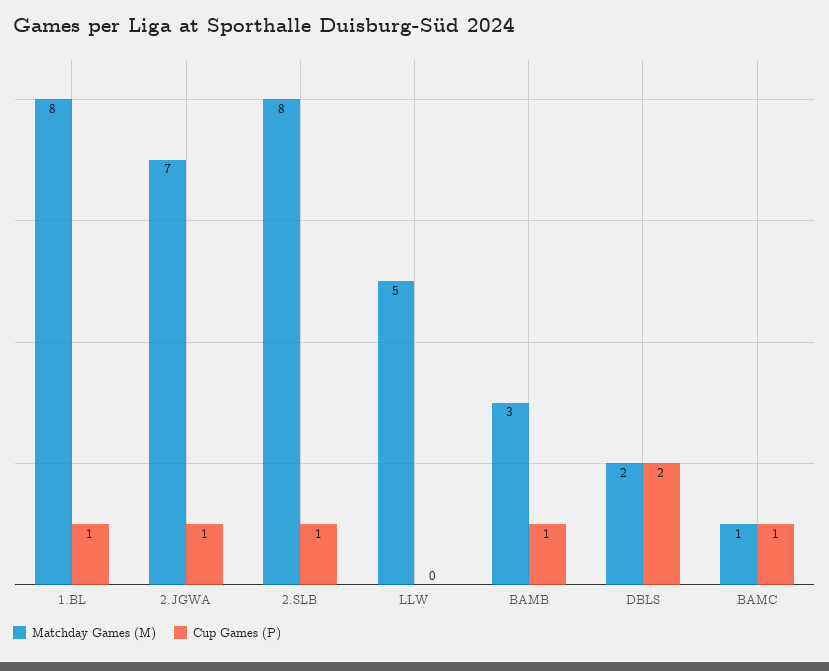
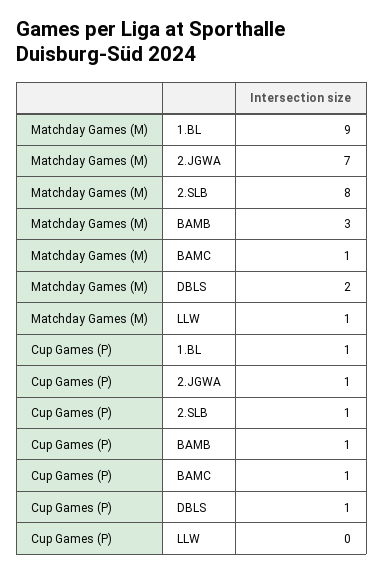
Matchday Games (M), 1.BL: 8 -> 9
Matchday Games (M), LLW: 5 -> 1
Cup Games (P), DBLS: 2 -> 1

